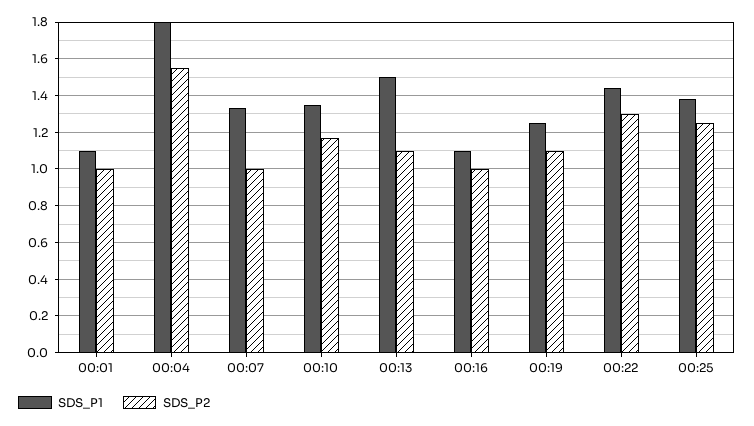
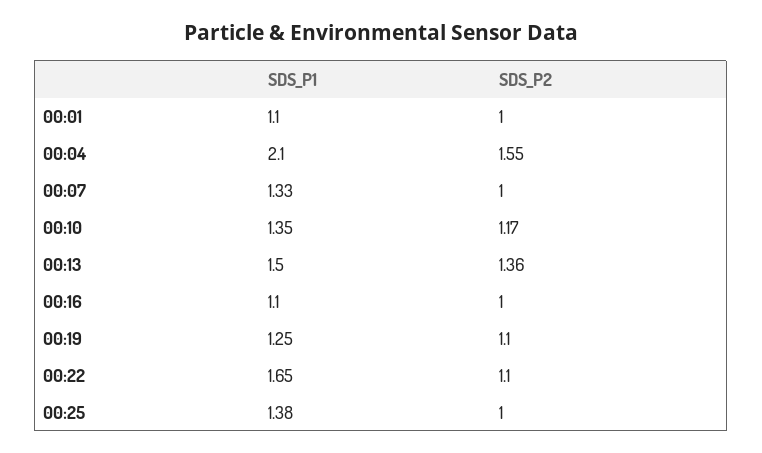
SDS_P1, 00:04: 1.8 -> 2.1
SDS_P2, 00:13: 1.1 -> 1.36
SDS_P1, 00:22: 1.45 -> 1.65
SDS_P2, 00:22: 1.3 -> 1.1
SDS_P2, 00:25: 1.25 -> 1

